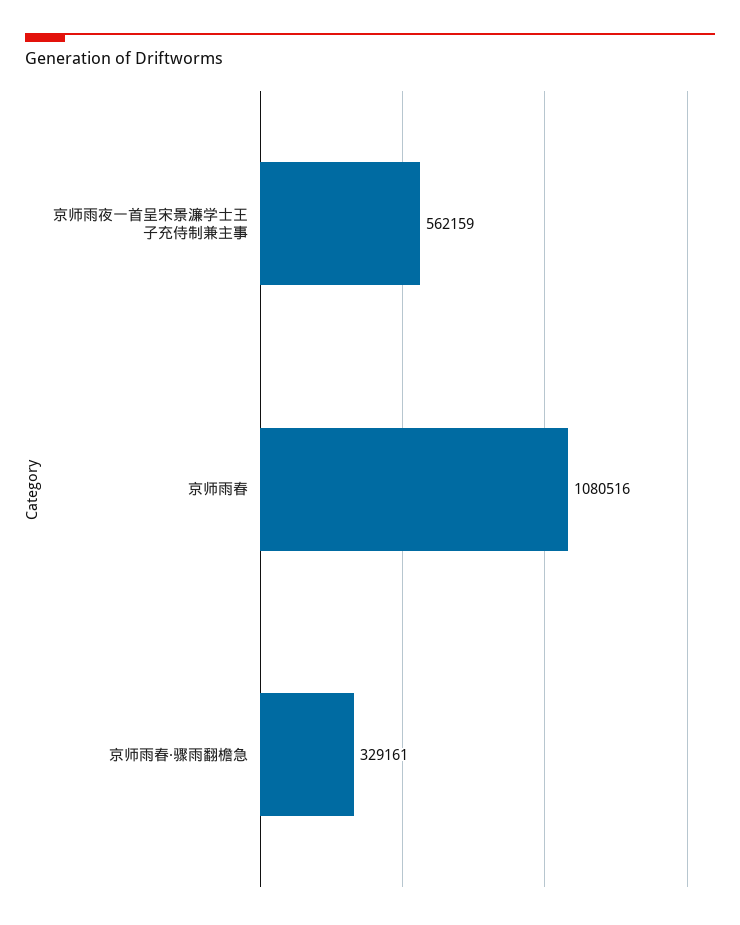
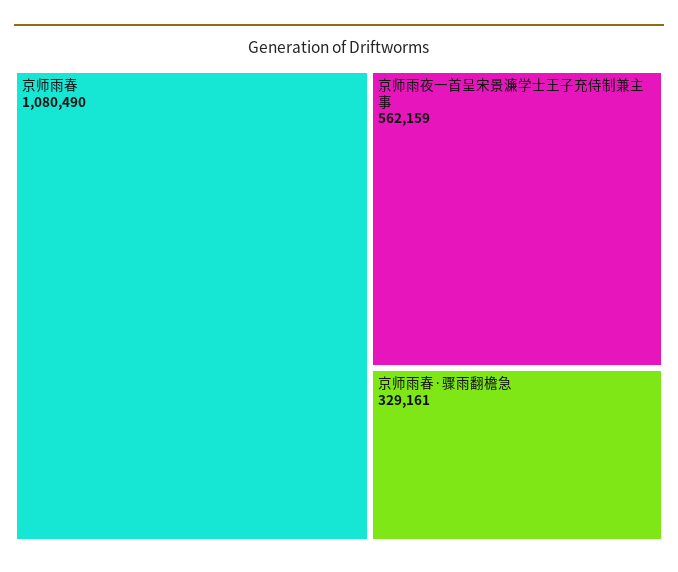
京师雨春: 1080516 -> 1080490

